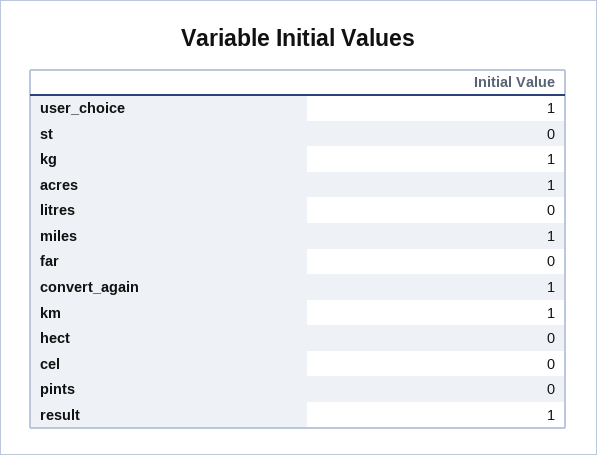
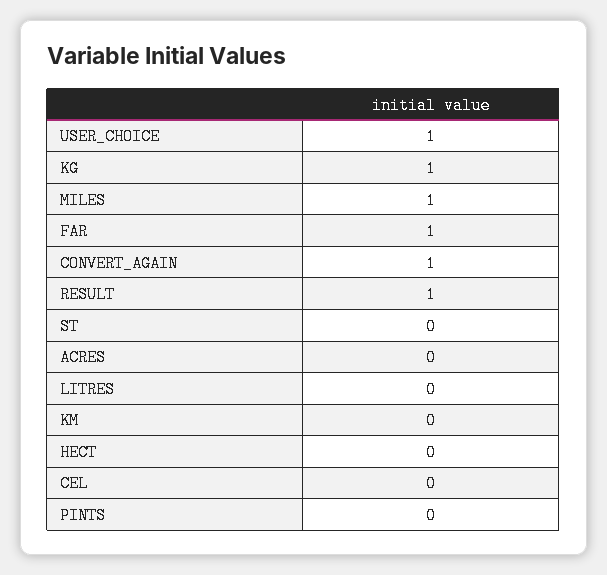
acres: 1 -> 0
far: 0 -> 1
km: 1 -> 0

